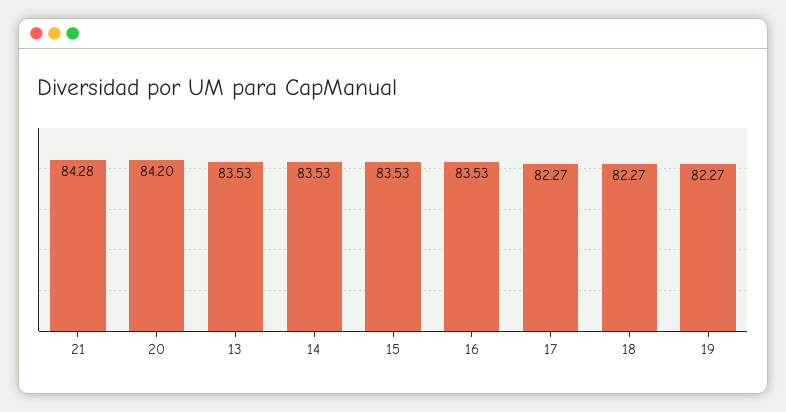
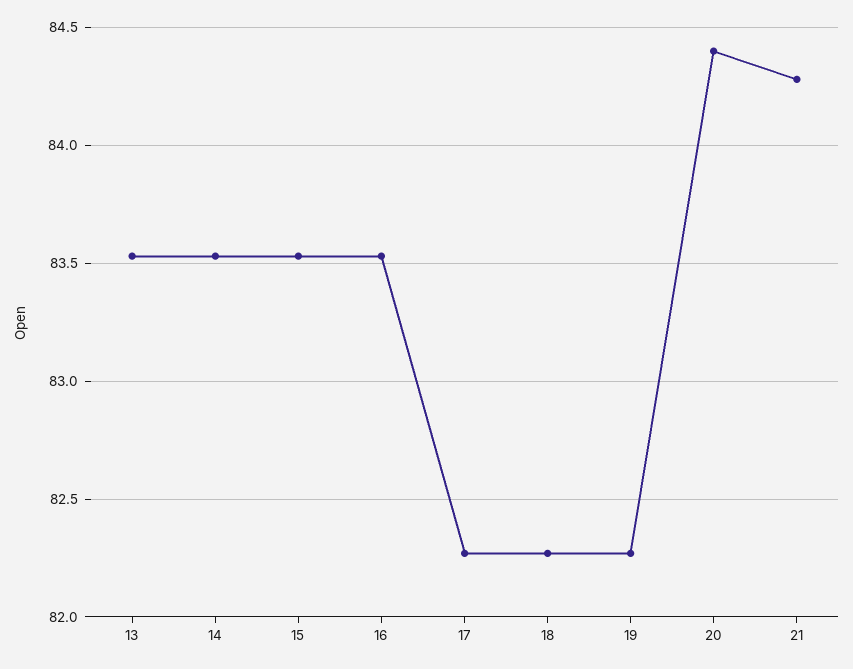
20: 84.2 -> 84.4

